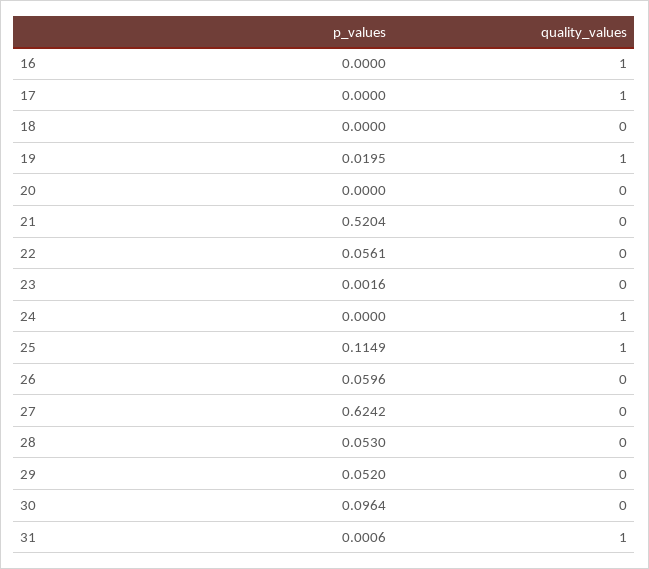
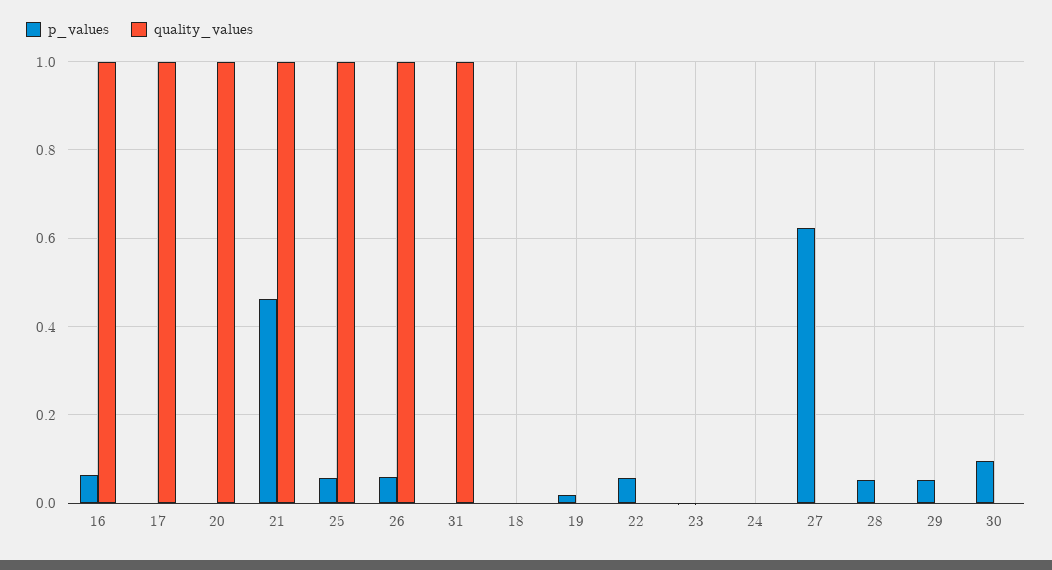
p_values, 16: 0 -> 0.06
quality_values, 19: 1 -> 0
quality_values, 20: 0 -> 1
p_values, 21: 0.5204 -> 0.46
quality_values, 21: 0 -> 1
quality_values, 24: 1 -> 0
p_values, 25: 0.1149 -> 0.06
quality_values, 26: 0 -> 1

